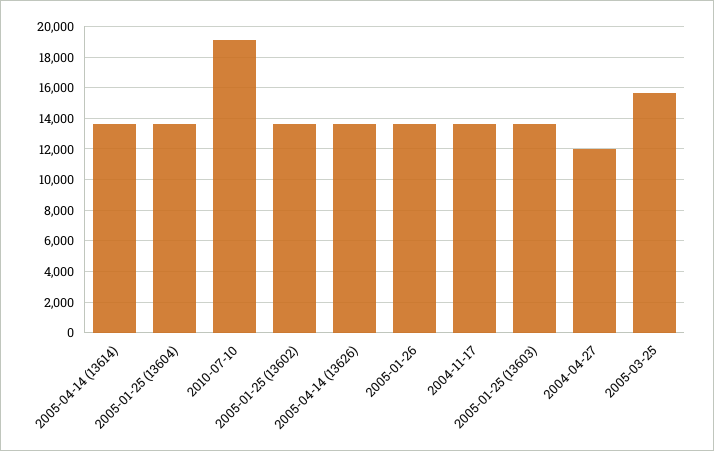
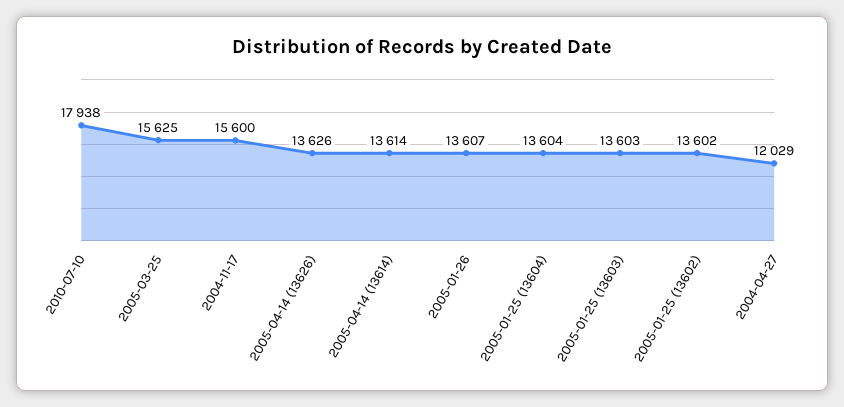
2010-07-10: 19000 -> 17938
2004-11-17: 13500 -> 15600

